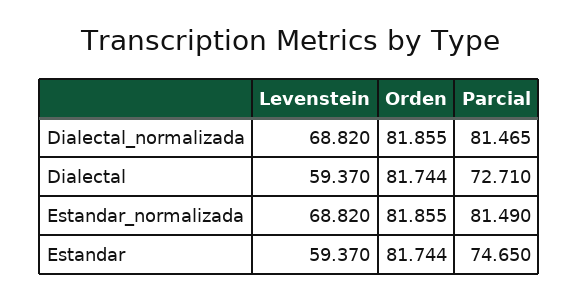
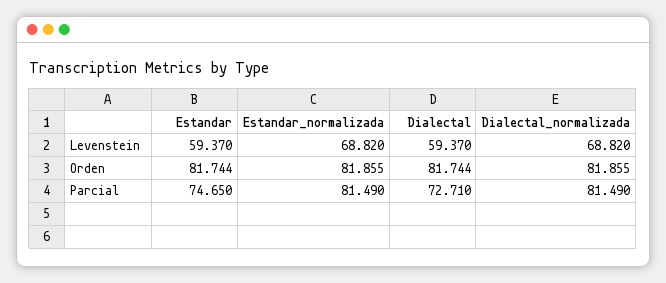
Parcial, Dialectal_normalizada: 81.465 -> 81.49

